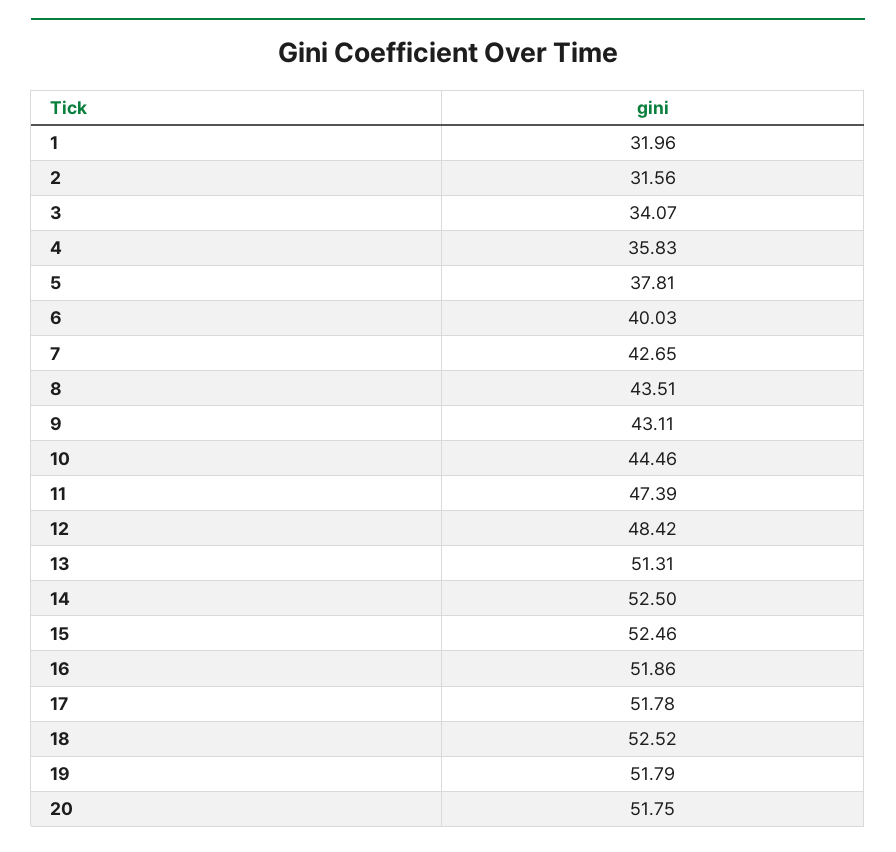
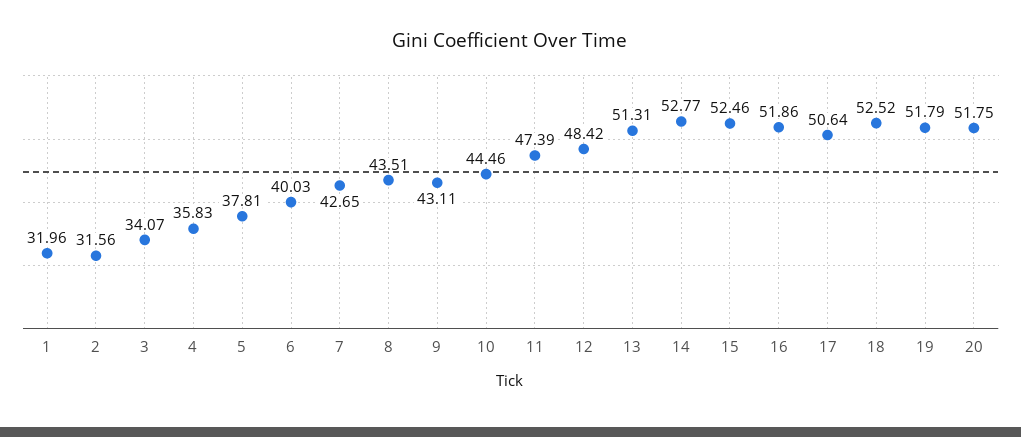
14: 52.5 -> 52.77
17: 51.78 -> 50.64

